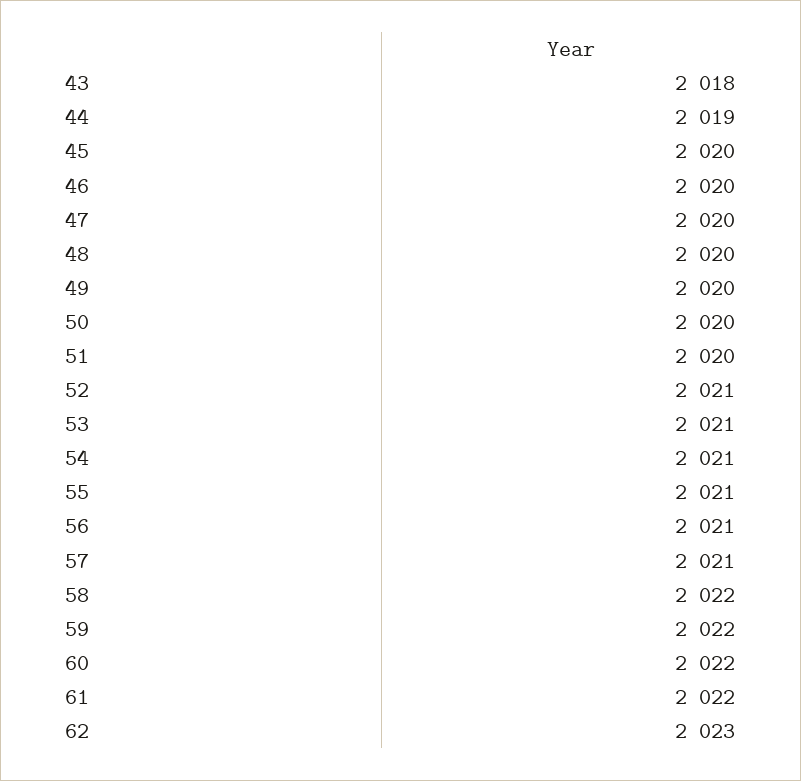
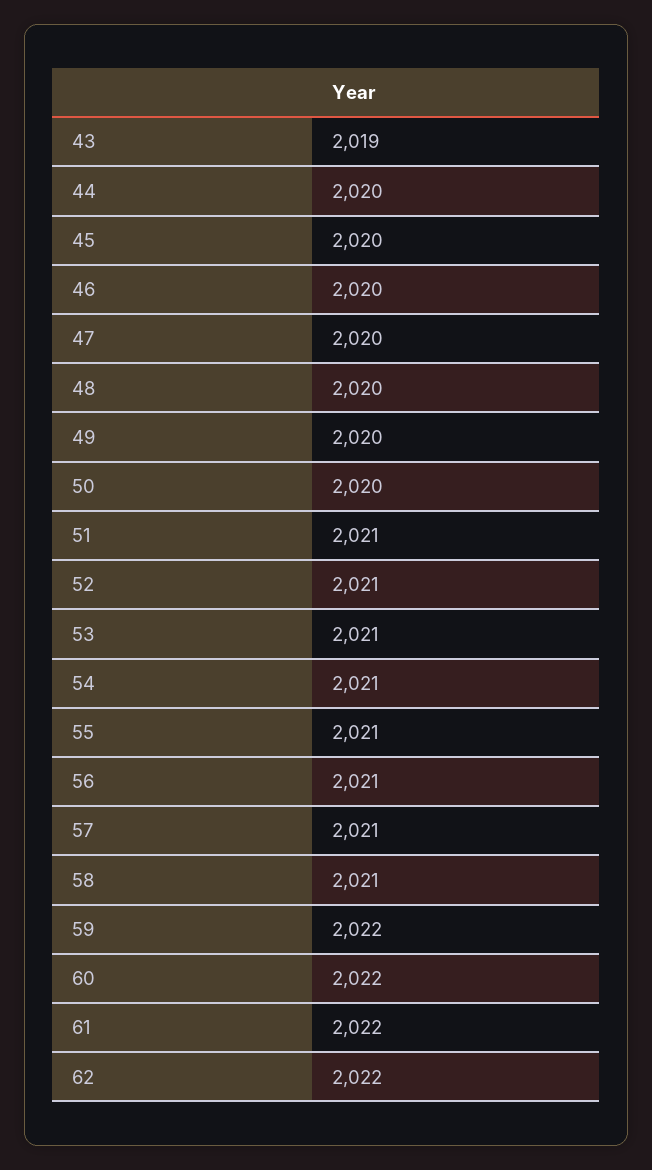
43: 2018 -> 2019
44: 2019 -> 2020
51: 2020 -> 2021
58: 2022 -> 2021
62: 2023 -> 2022

